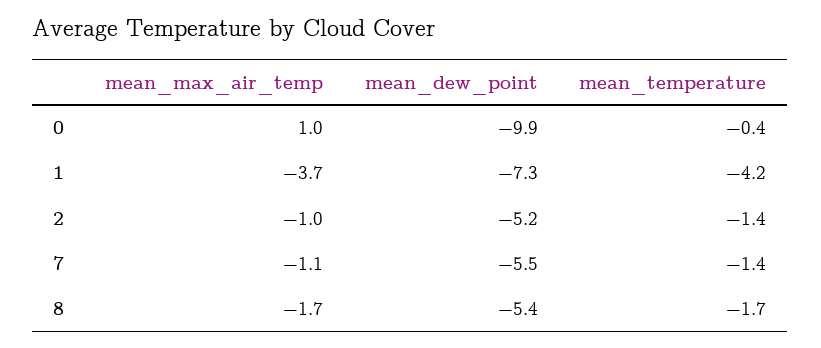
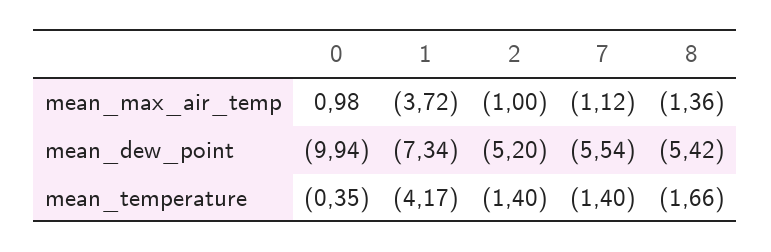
mean_max_air_temp, 8: -1.7 -> -1.36

